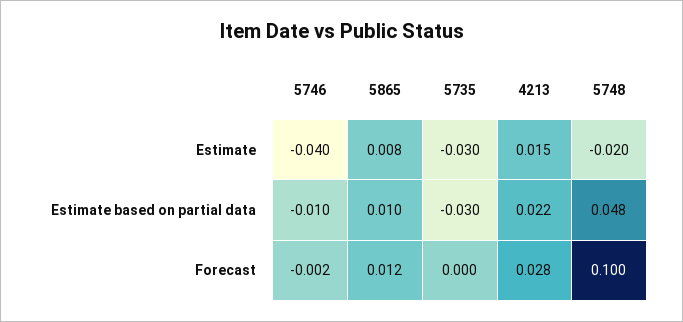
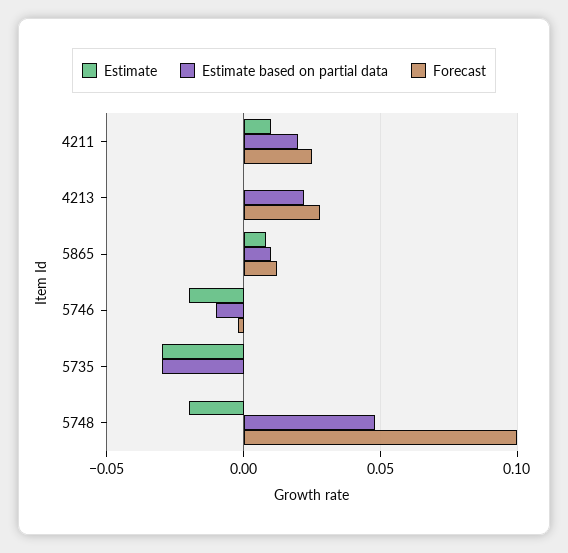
Estimate, 5746: -0.04 -> -0.02
Estimate, 4213: 0.015 -> 0
Estimate, 4211: none -> 0.01
Estimate based on partial data, 4211: none -> 0.02
Forecast, 4211: none -> 0.025

